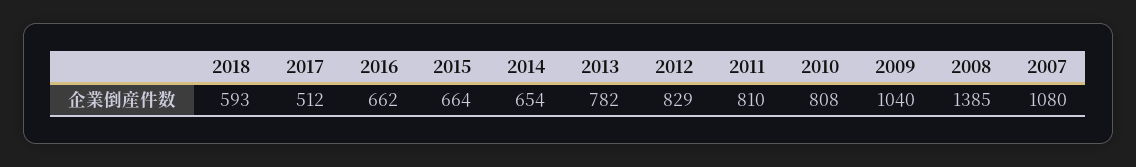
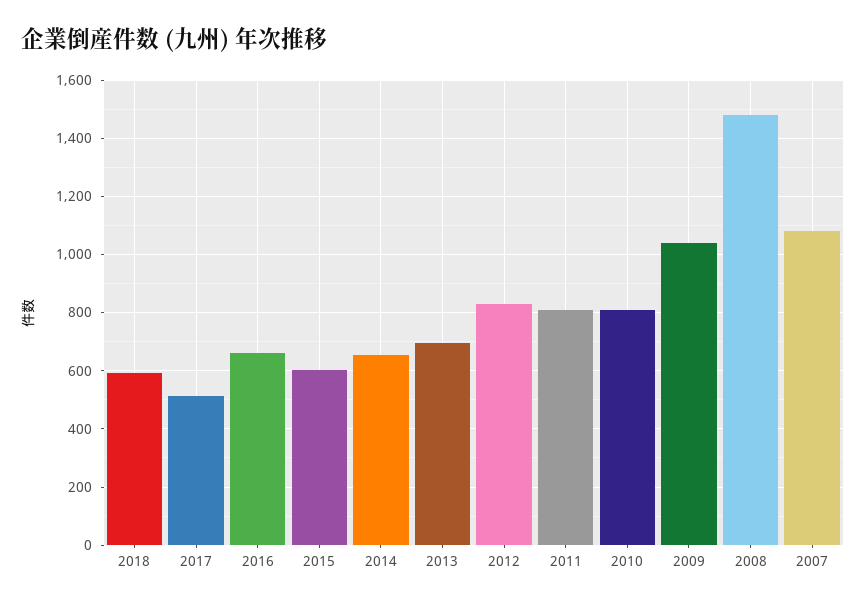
2015: 664 -> 600
2013: 782 -> 700
2008: 1385 -> 1475

